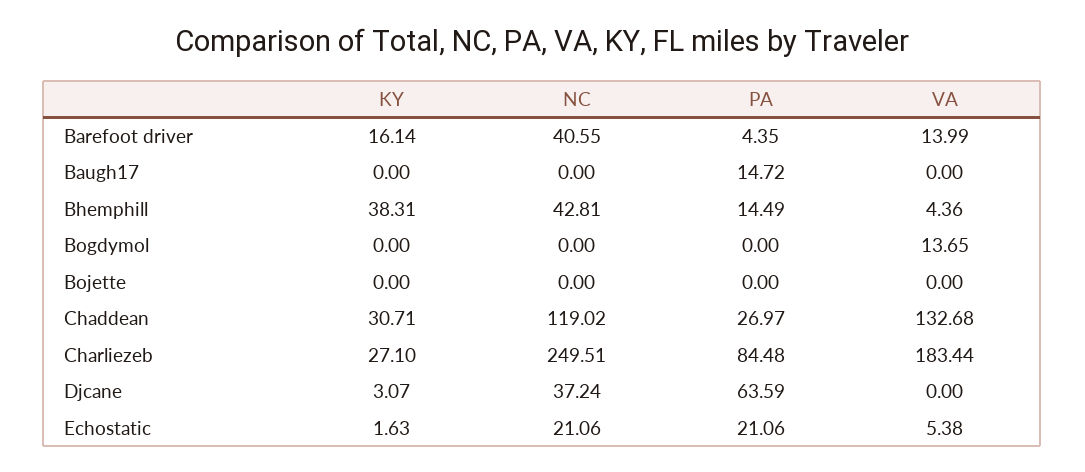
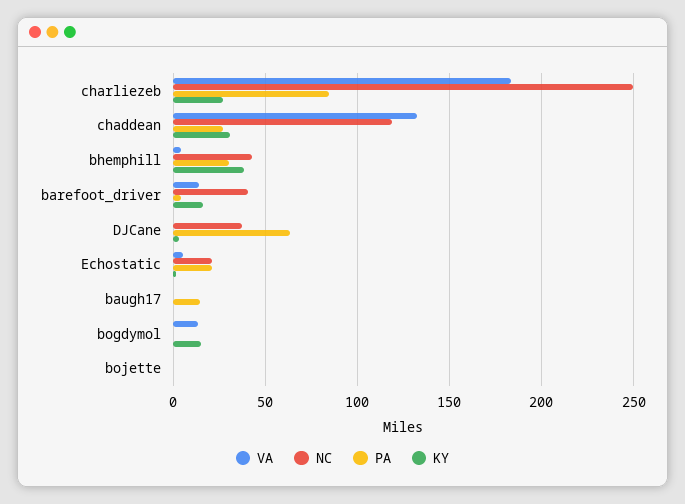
PA, Bhemphill: 14.49 -> 30
KY, Bogdymol: 0 -> 15

